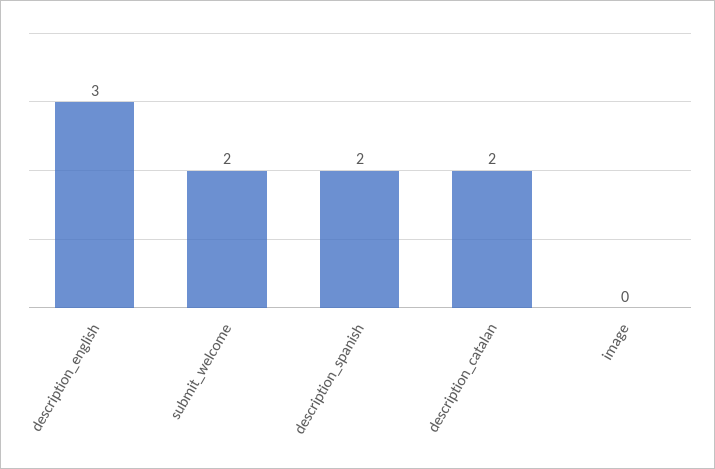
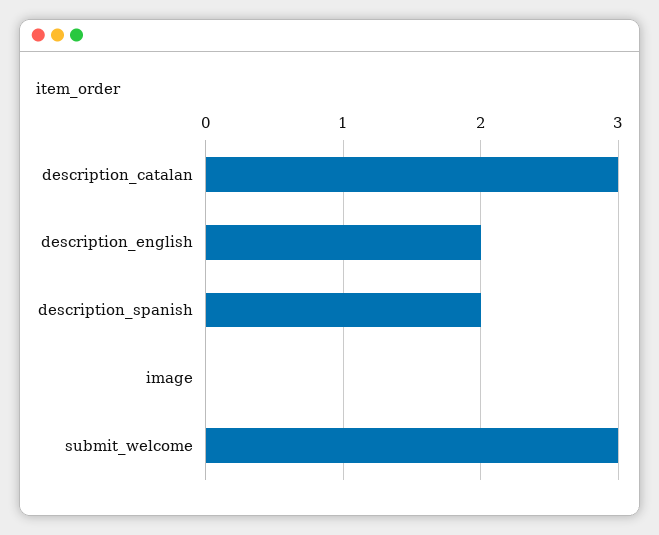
description_english: 3 -> 2
submit_welcome: 2 -> 3
description_catalan: 2 -> 3

